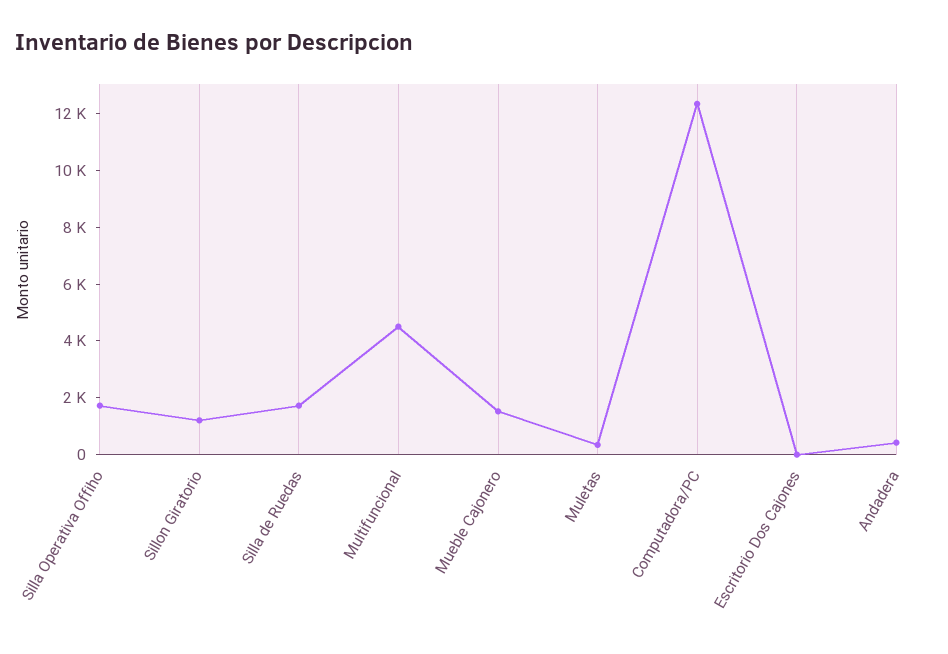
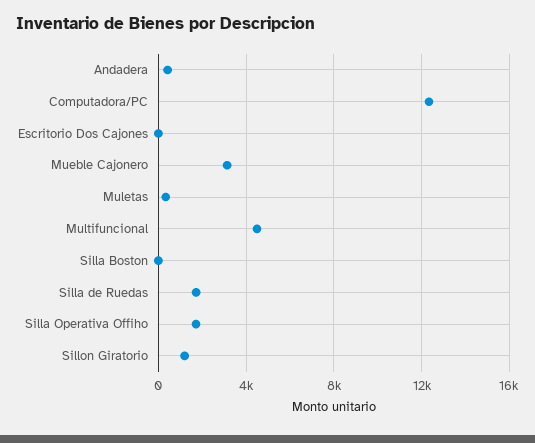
Mueble Cajonero: 1500 -> 3000
Silla Boston: none -> 0

